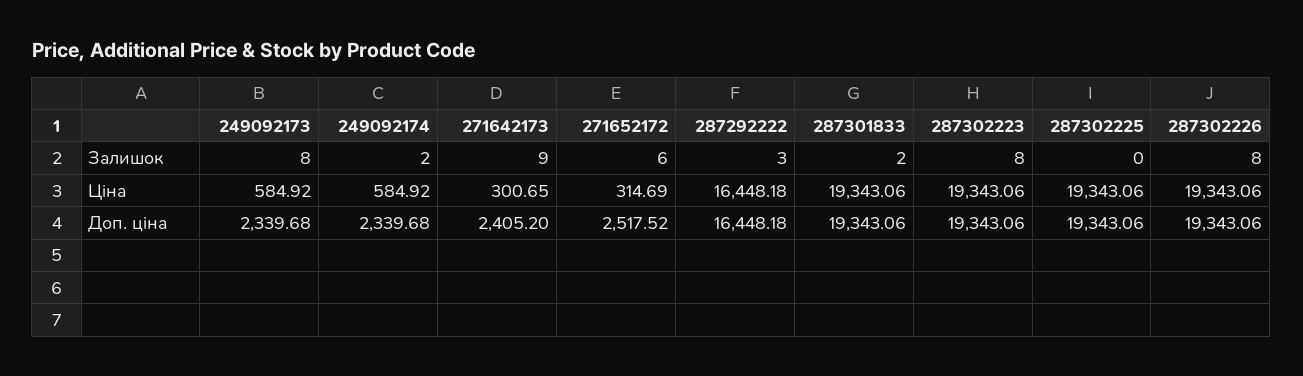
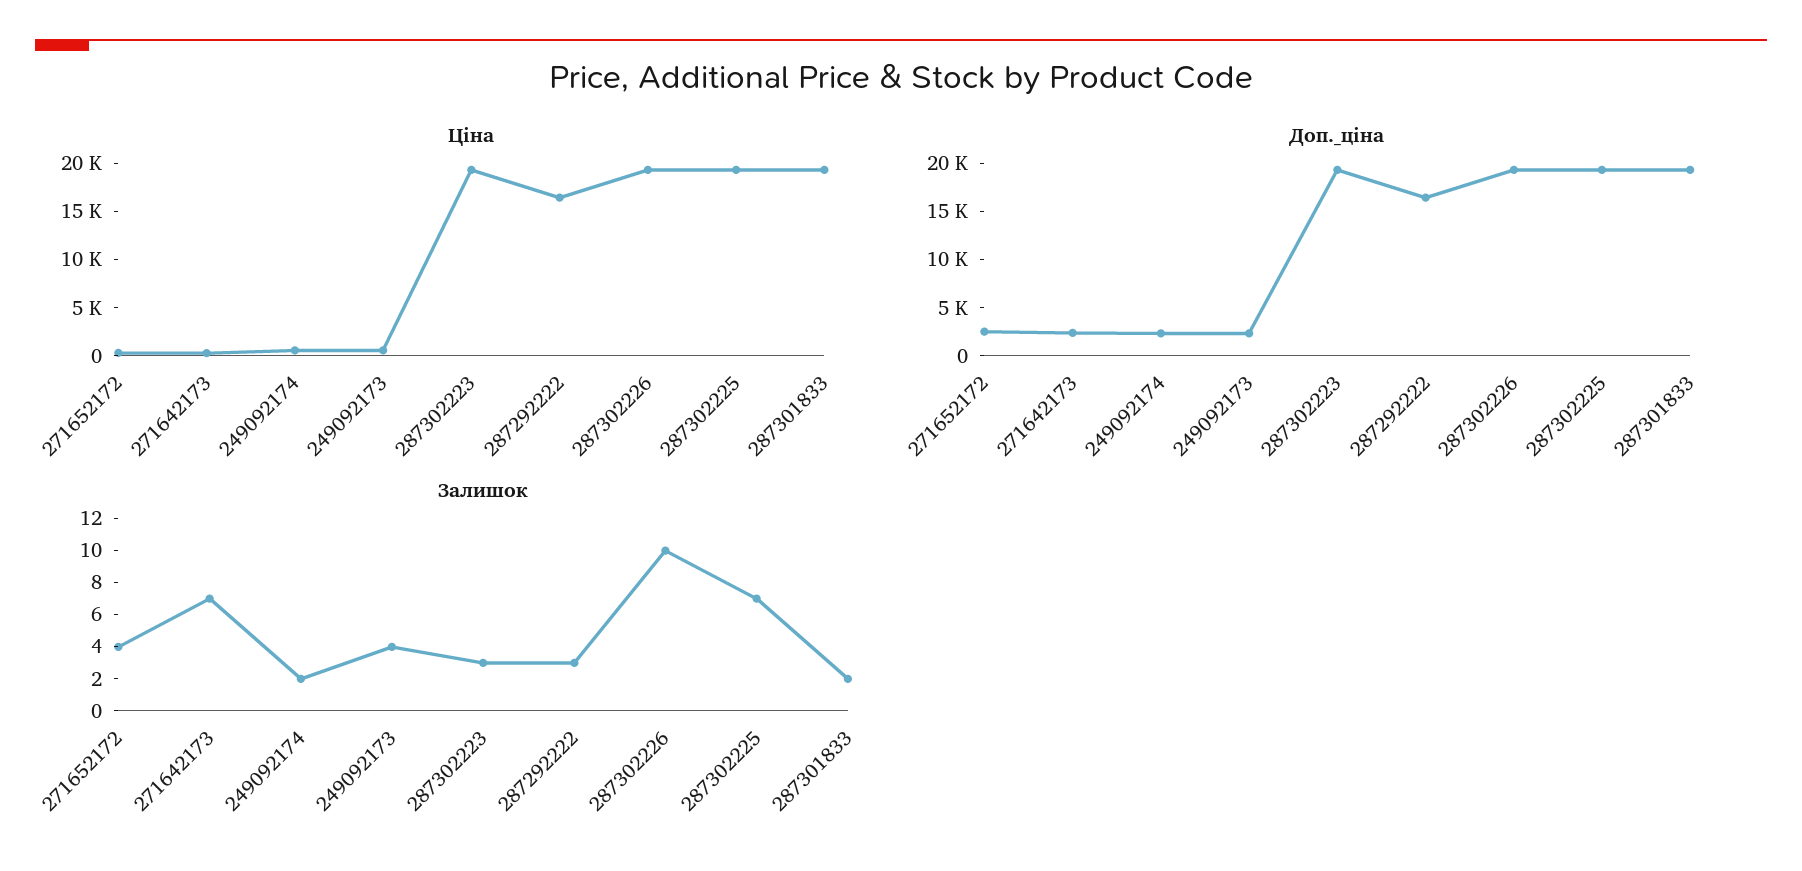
Залишок, 249092173: 8 -> 4
Залишок, 271642173: 9 -> 7
Залишок, 271652172: 6 -> 4
Залишок, 287302223: 8 -> 3
Залишок, 287302225: 0 -> 7
Залишок, 287302226: 8 -> 10

